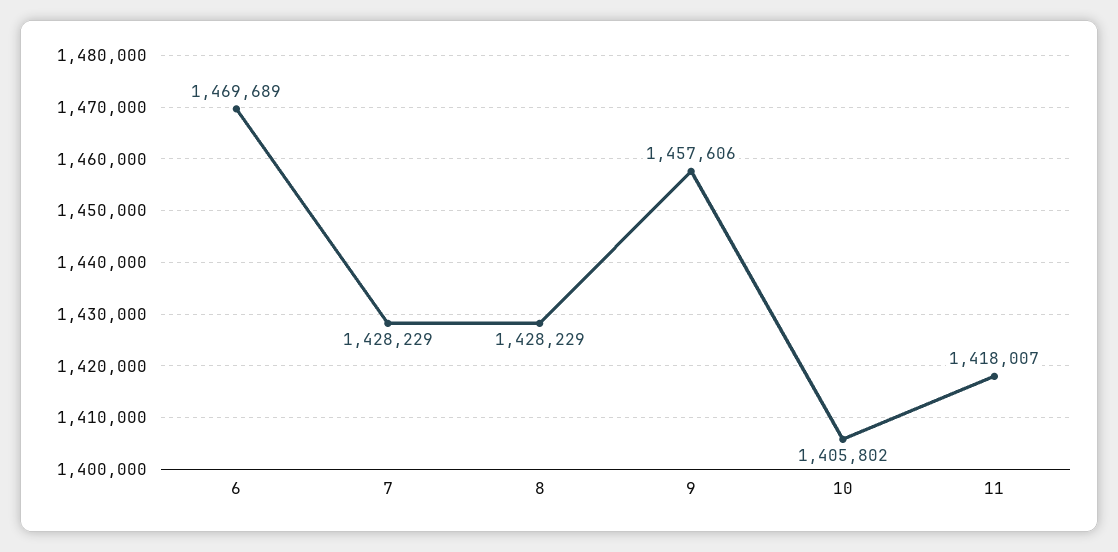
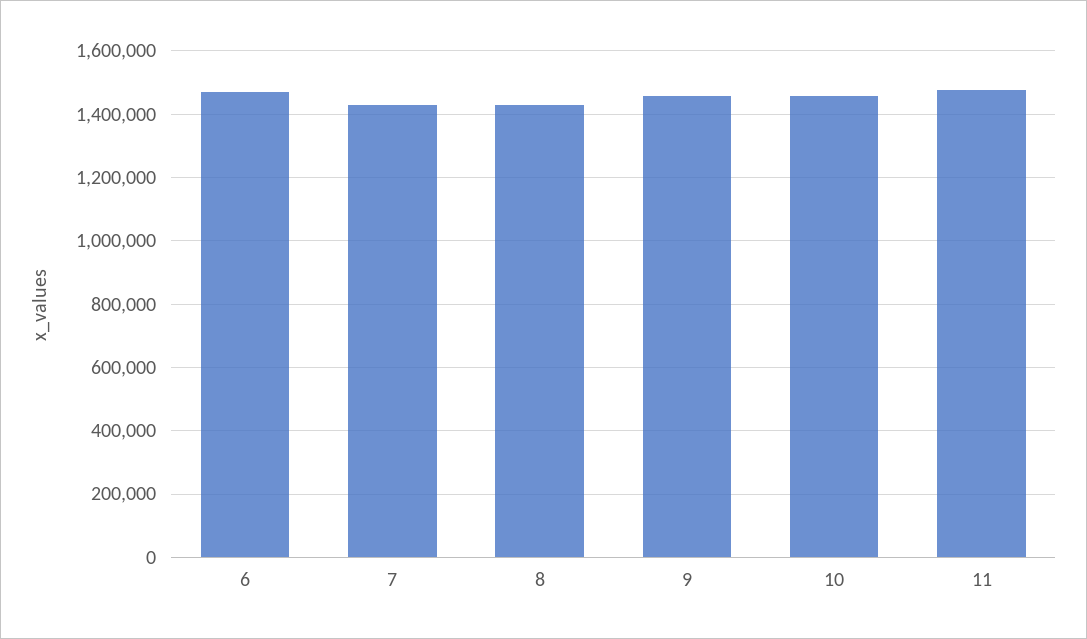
10: 1405802 -> 1460000
11: 1418007 -> 1480000

